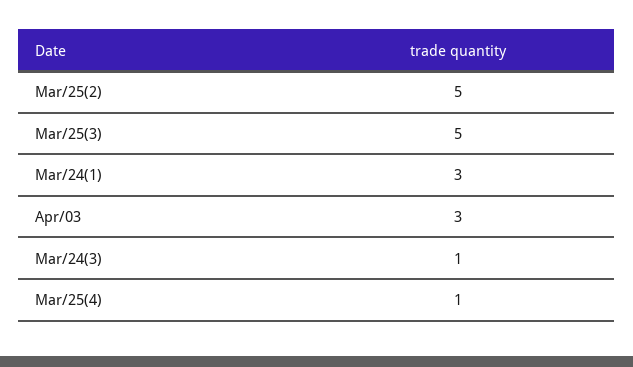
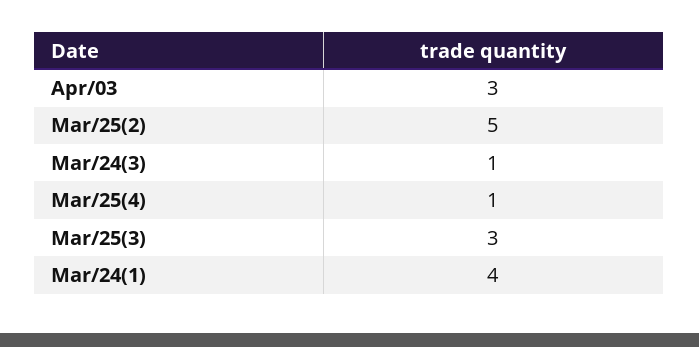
Mar/25(3): 5 -> 3
Mar/24(1): 3 -> 4

